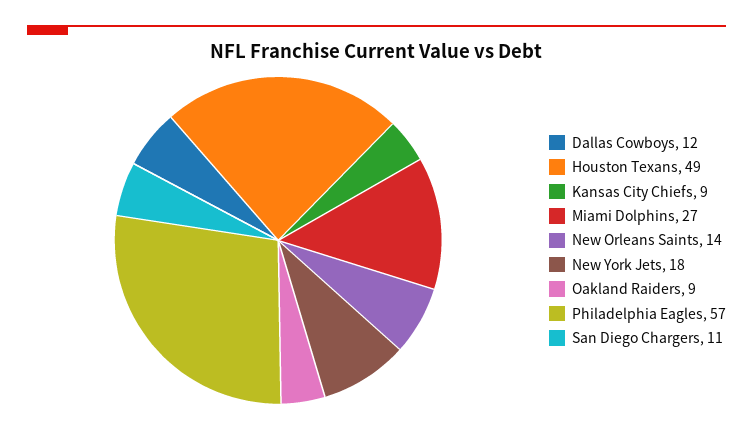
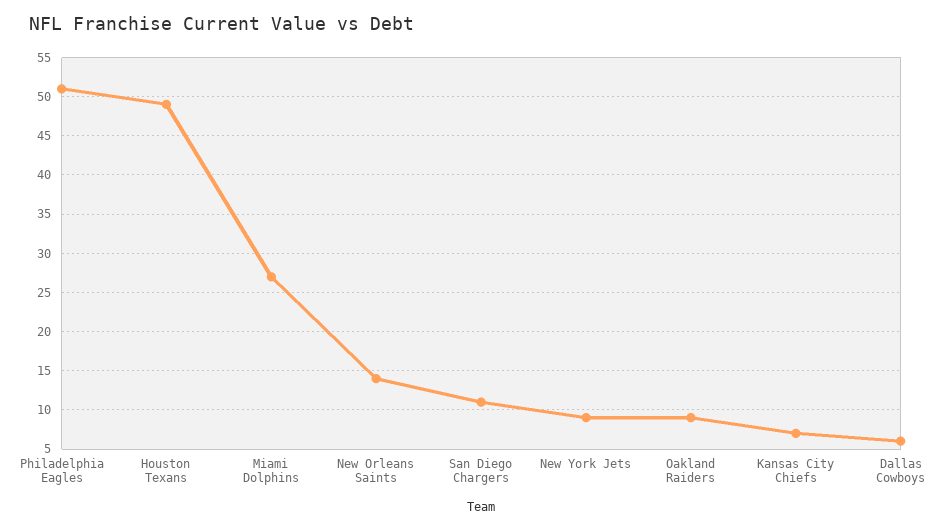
Dallas Cowboys: 12 -> 6
Kansas City Chiefs: 9 -> 7
New York Jets: 18 -> 9
Philadelphia Eagles: 57 -> 51

